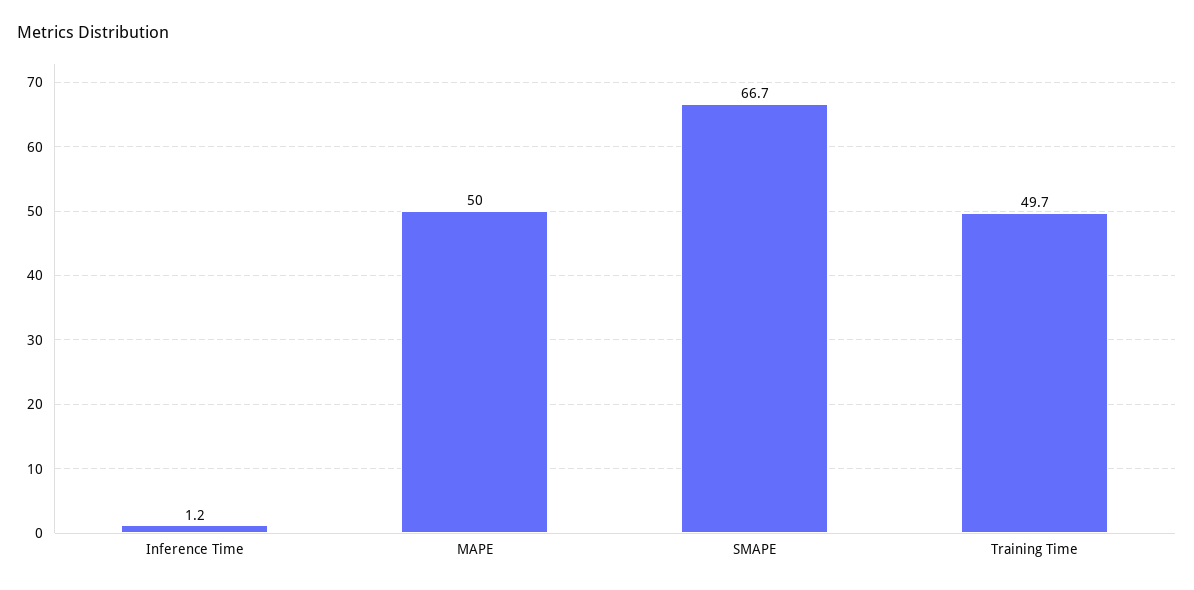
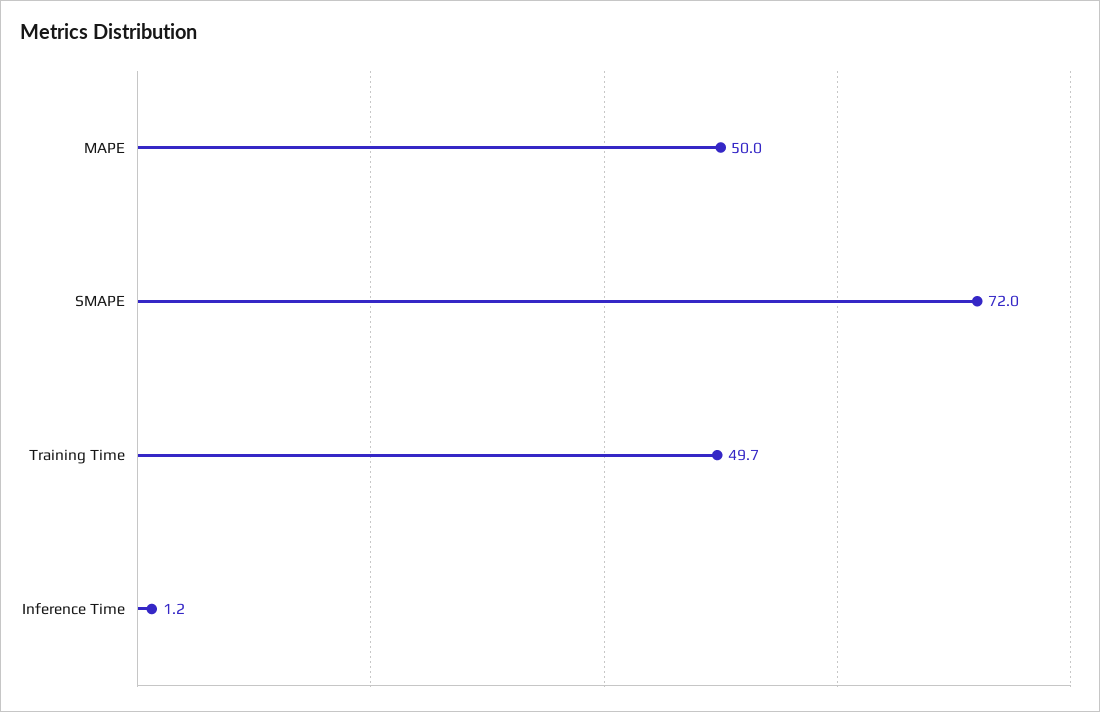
SMAPE: 66.7 -> 72

